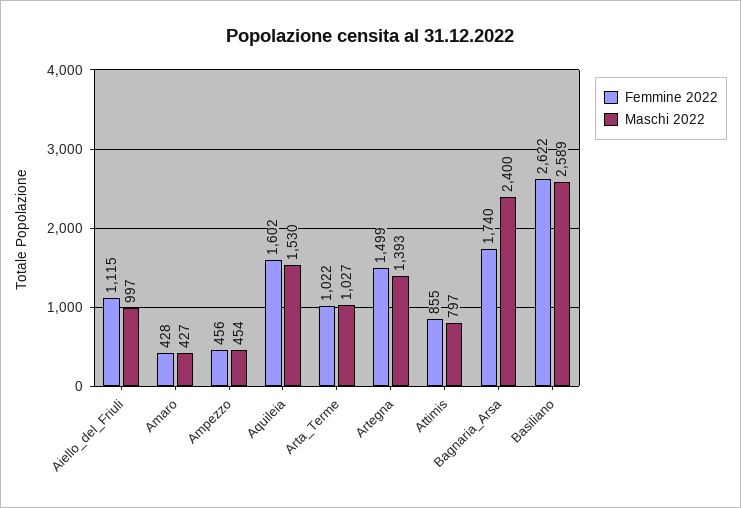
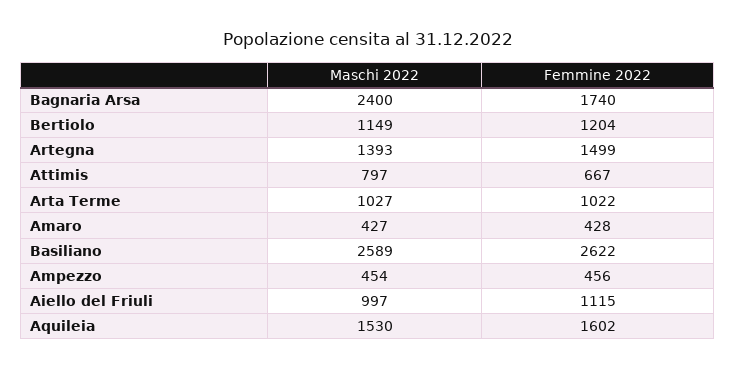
Femmine 2022, Attimis: 855 -> 667
Maschi 2022, Bertiolo: none -> 1149
Femmine 2022, Bertiolo: none -> 1204

